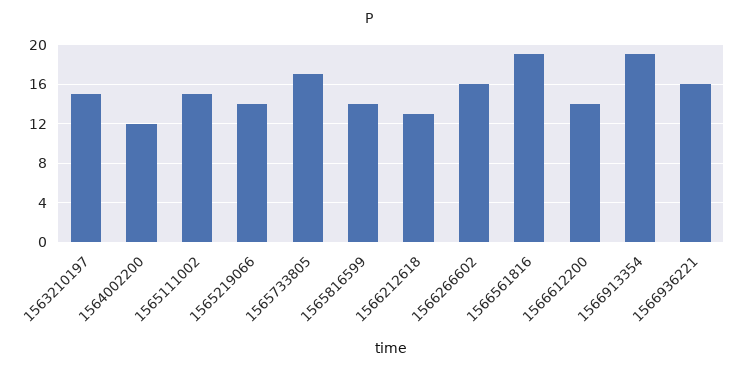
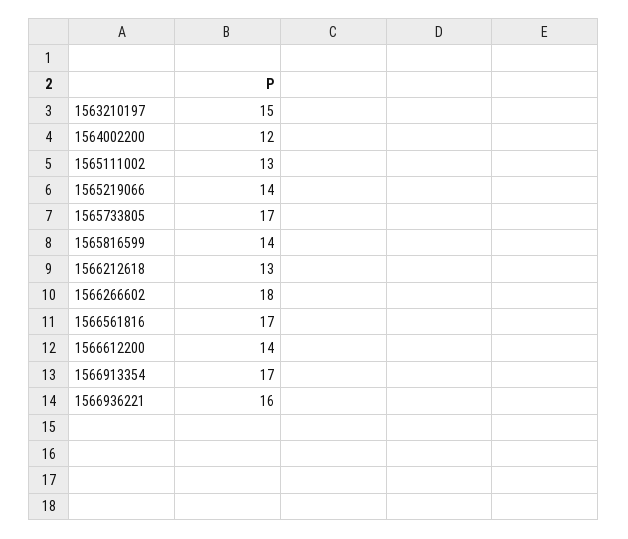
1565111002: 15 -> 13
1566266602: 16 -> 18
1566561816: 19 -> 17
1566913354: 19 -> 17

